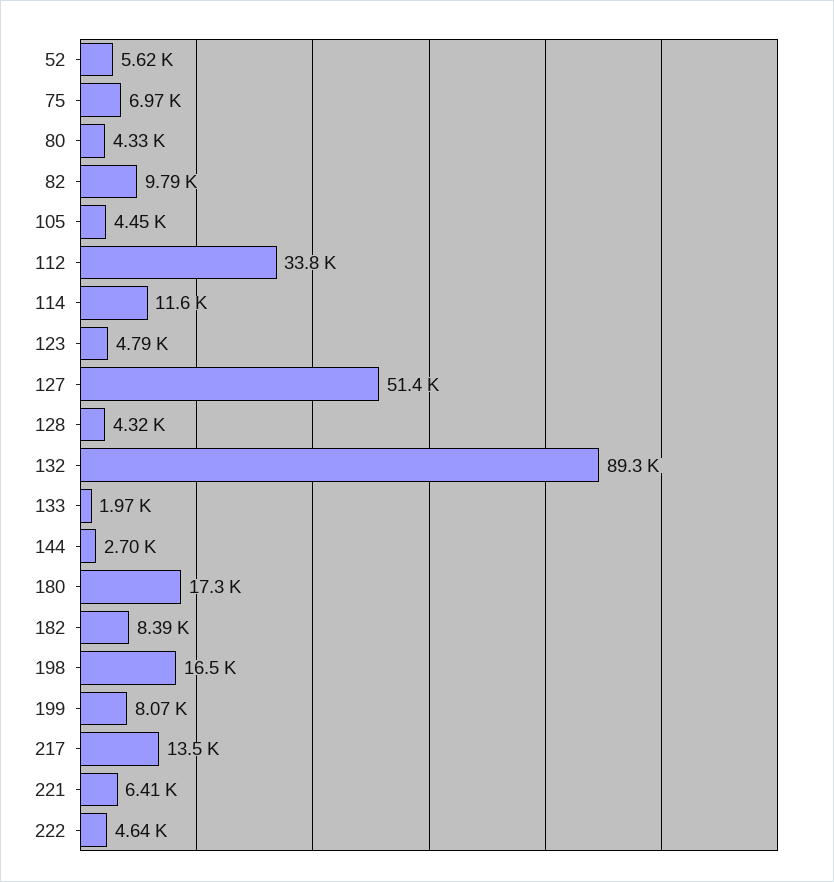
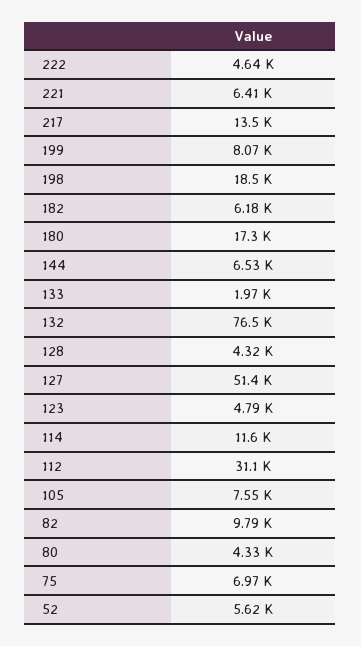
105: 4450 -> 7550
112: 33800 -> 31100
132: 89300 -> 76500
144: 2700 -> 6530
182: 8390 -> 6180
198: 16500 -> 18500

